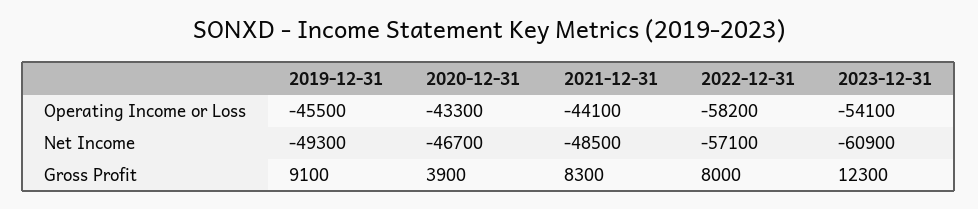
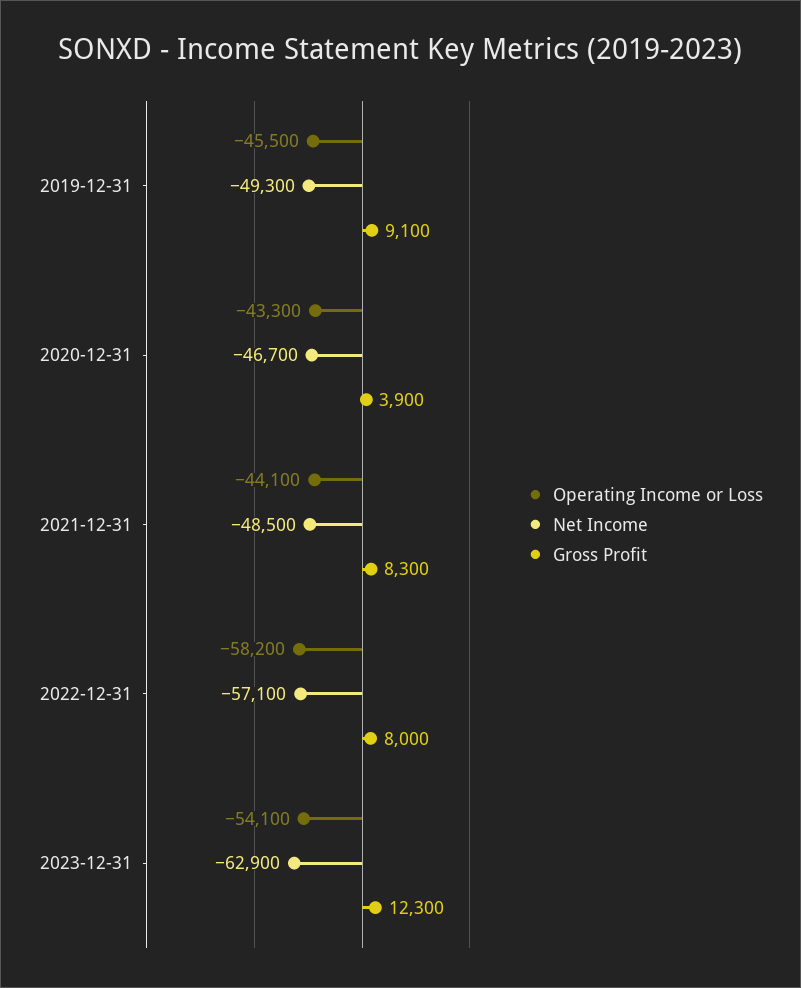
Net Income, 2023-12-31: -60900 -> -62900

